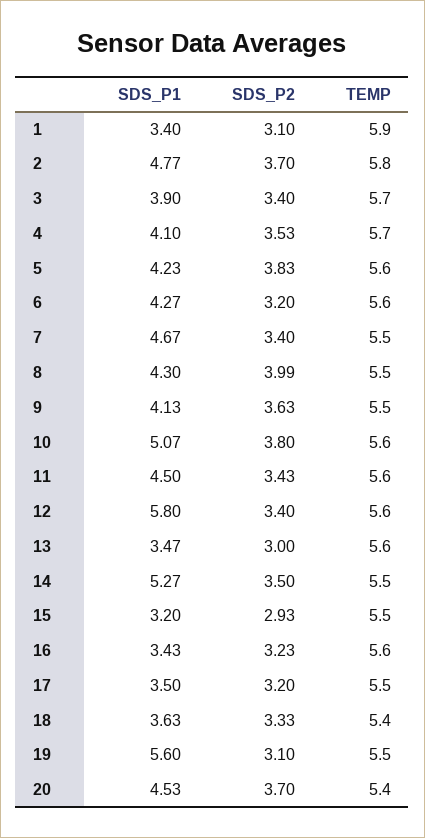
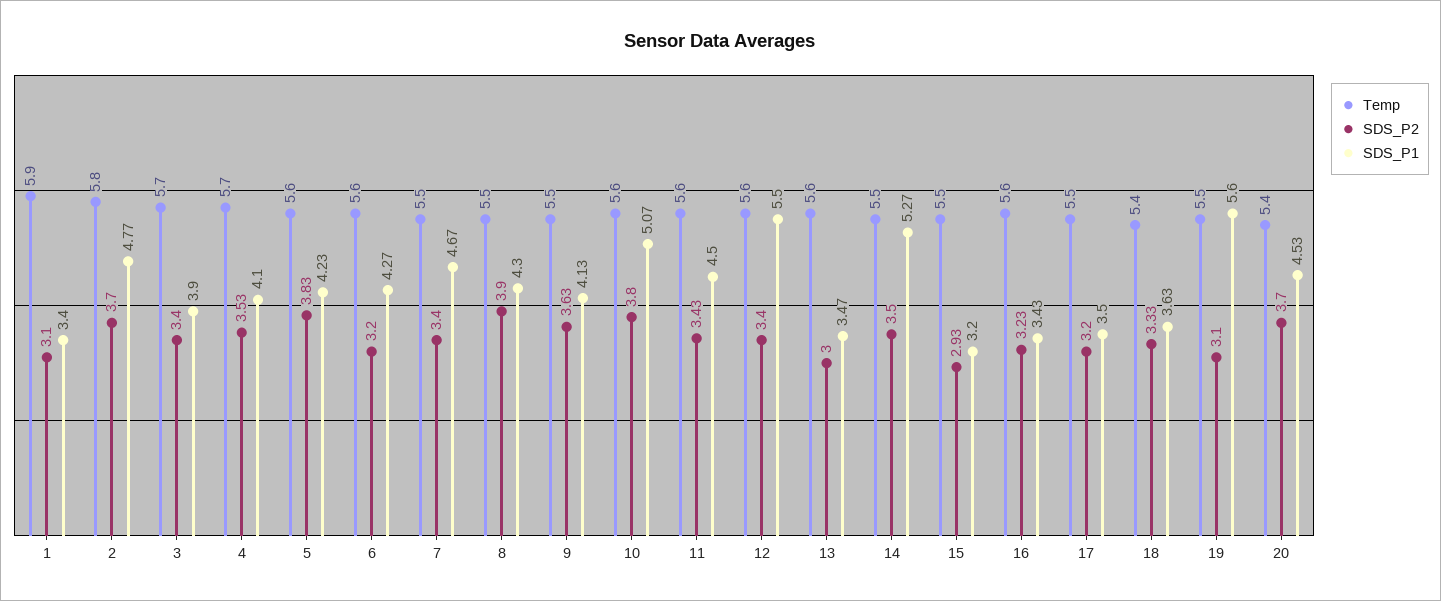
SDS_P2, 8: 3.99 -> 3.9
SDS_P1, 12: 5.8 -> 5.5

